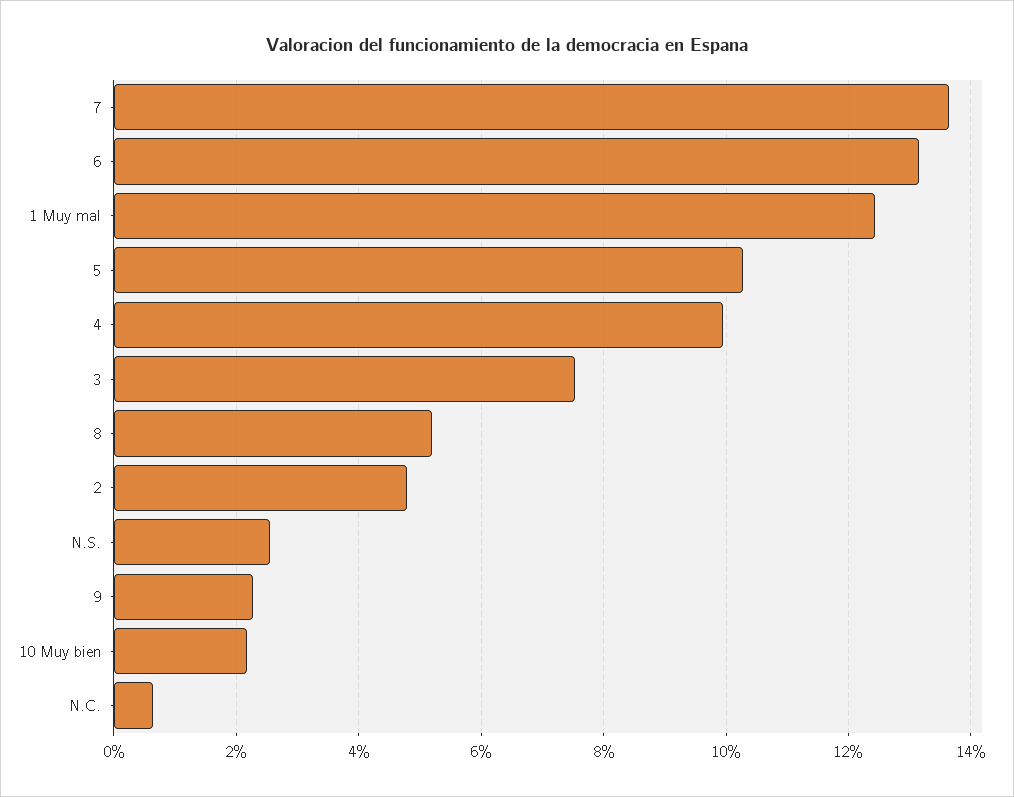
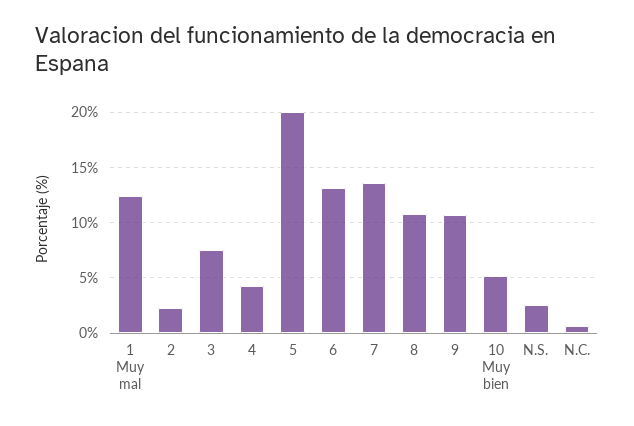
5: 10.2 -> 20
4: 10 -> 4
8: 5.2 -> 11
2: 4.8 -> 2
9: 2.2 -> 11
10 Muy bien: 2.2 -> 5

